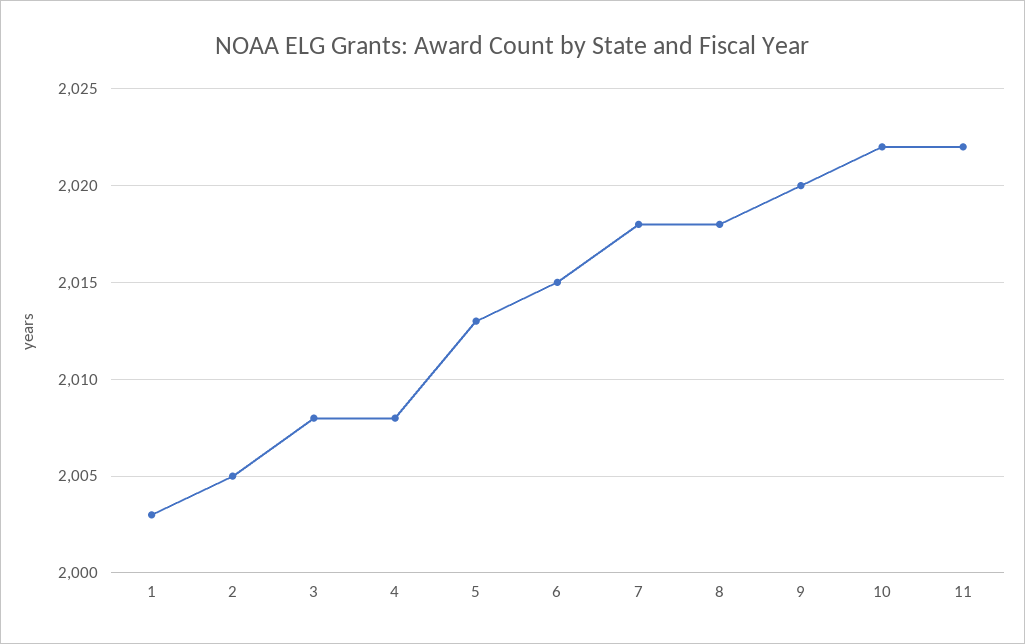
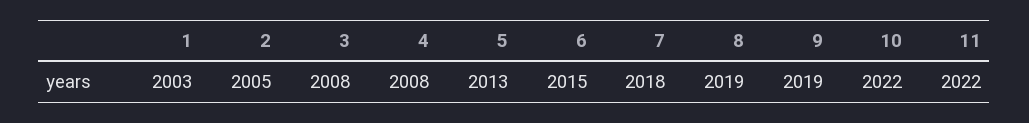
8: 2018 -> 2019
9: 2020 -> 2019

